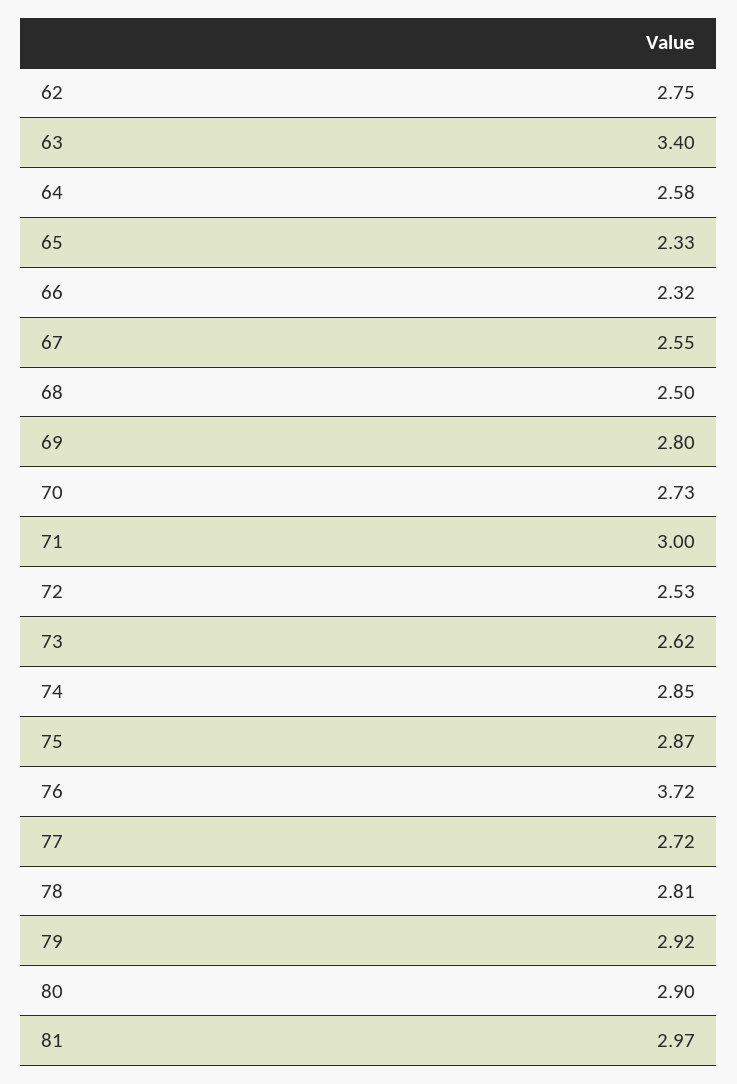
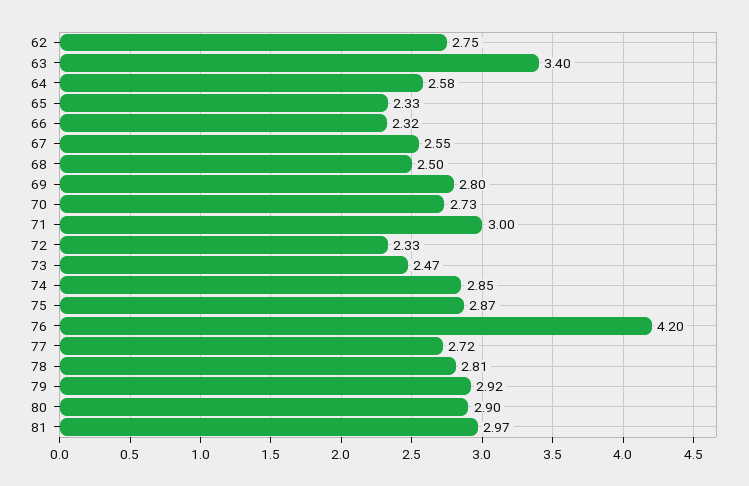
72: 2.53 -> 2.33
73: 2.62 -> 2.47
76: 3.72 -> 4.2

